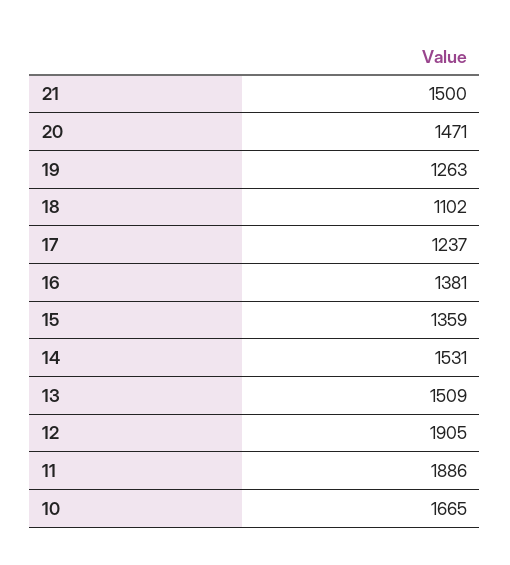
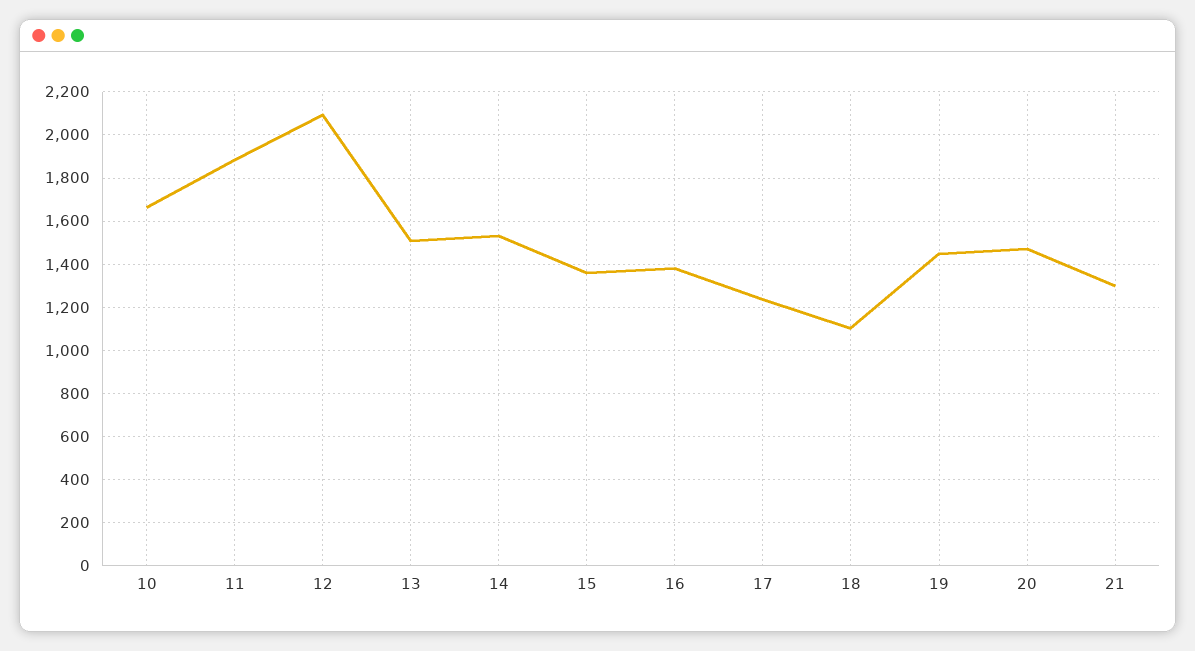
21: 1500 -> 1300
19: 1263 -> 1450
12: 1905 -> 2100

